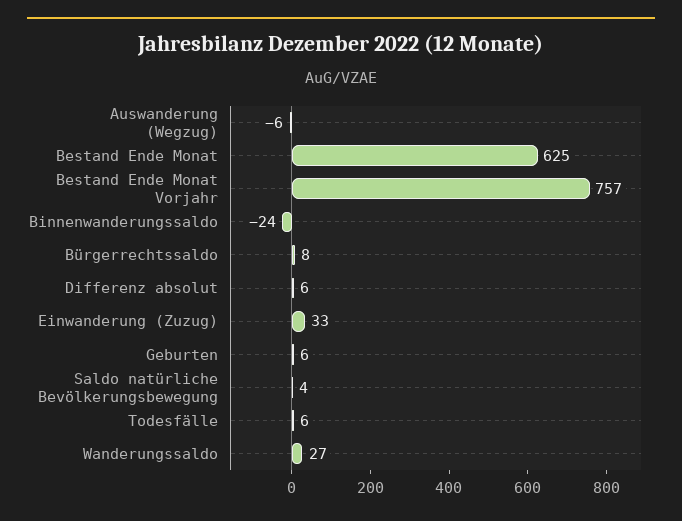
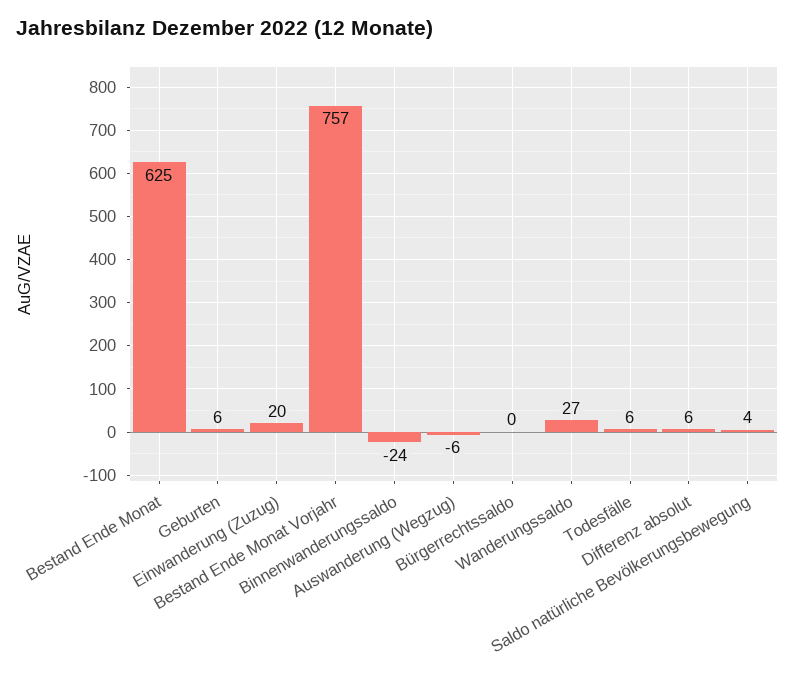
Bürgerrechtssaldo: 8 -> 0
Einwanderung (Zuzug): 33 -> 20

